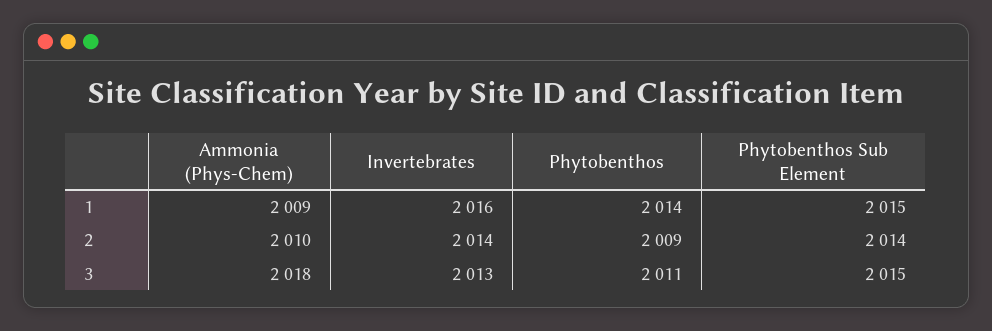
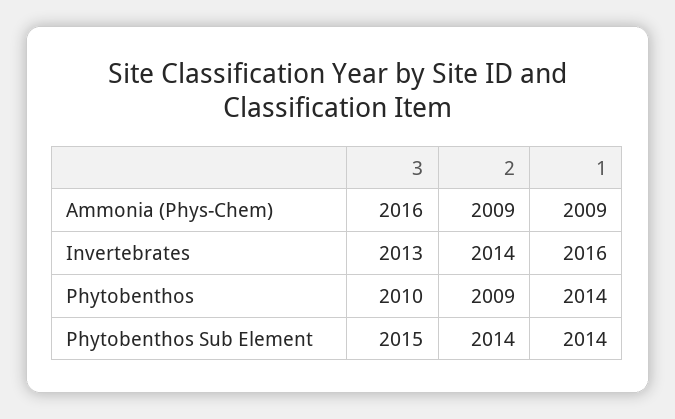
Phytobenthos Sub Element, 1: 2015 -> 2014
Ammonia (Phys-Chem), 2: 2010 -> 2009
Ammonia (Phys-Chem), 3: 2018 -> 2016
Phytobenthos, 3: 2011 -> 2010

